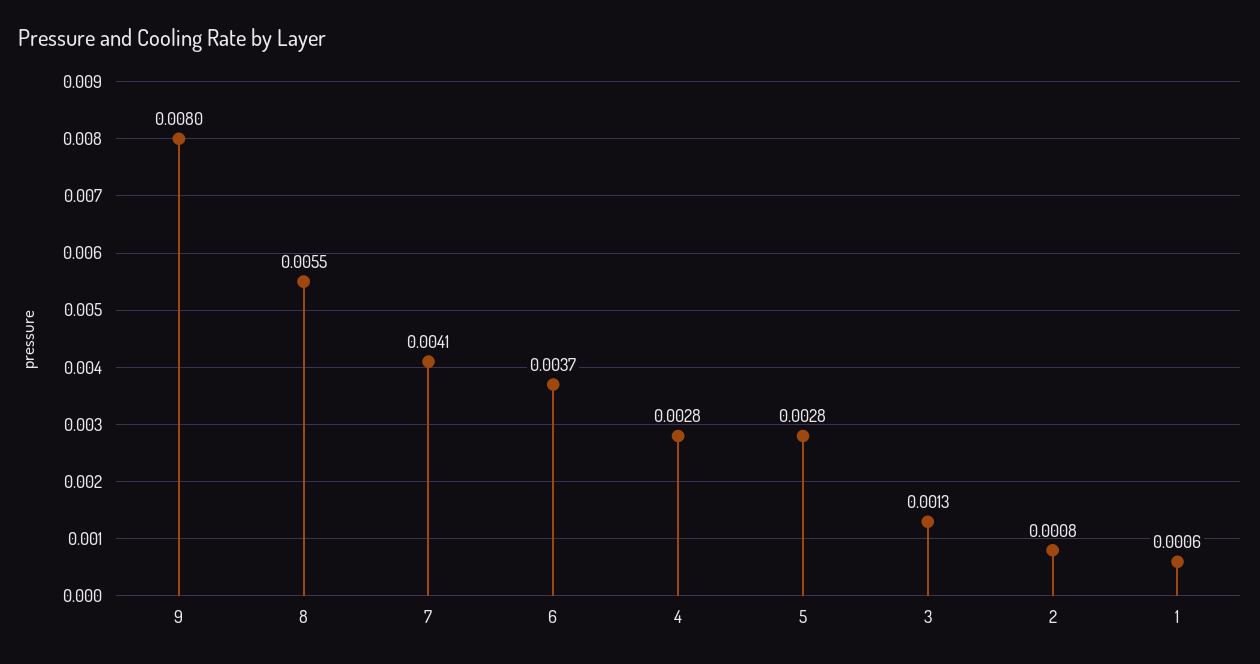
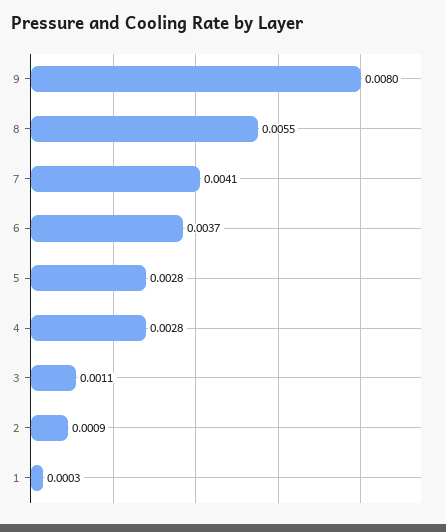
3: 0.0013 -> 0.0011
2: 0.0008 -> 0.0009
1: 0.0006 -> 0.0003

